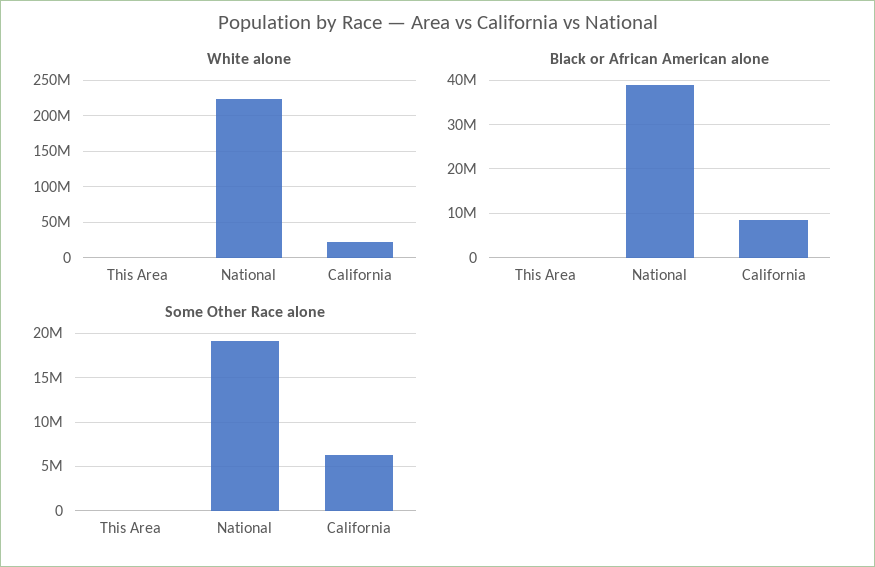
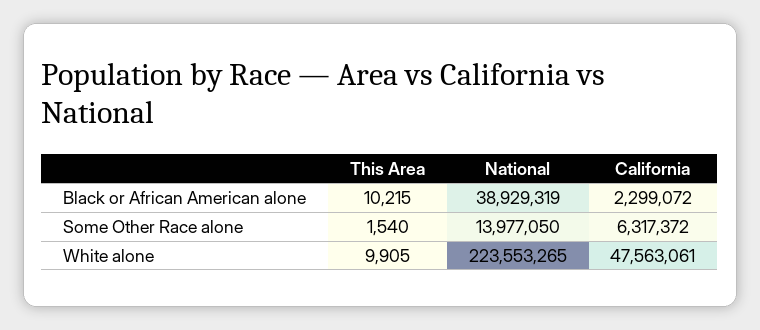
White alone, California: 20000000 -> 47563061
Black or African American alone, California: 8000000 -> 2299072
Some Other Race alone, National: 19000000 -> 13977050

